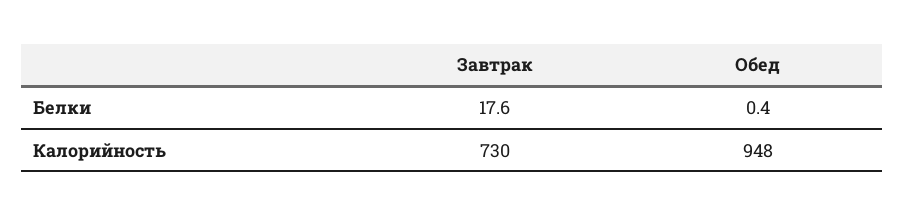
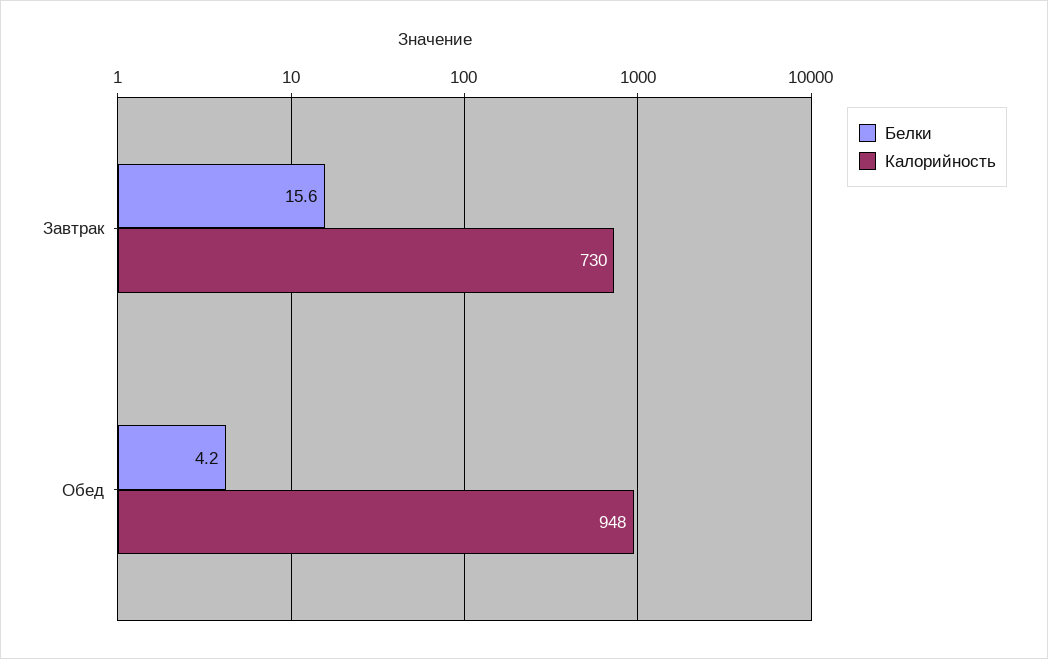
Белки, Завтрак: 17.6 -> 15.6
Белки, Обед: 0.4 -> 4.2

